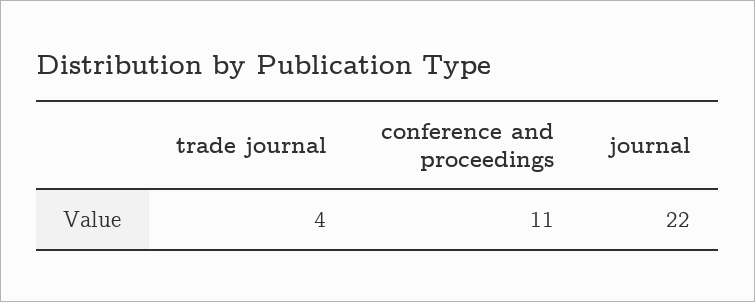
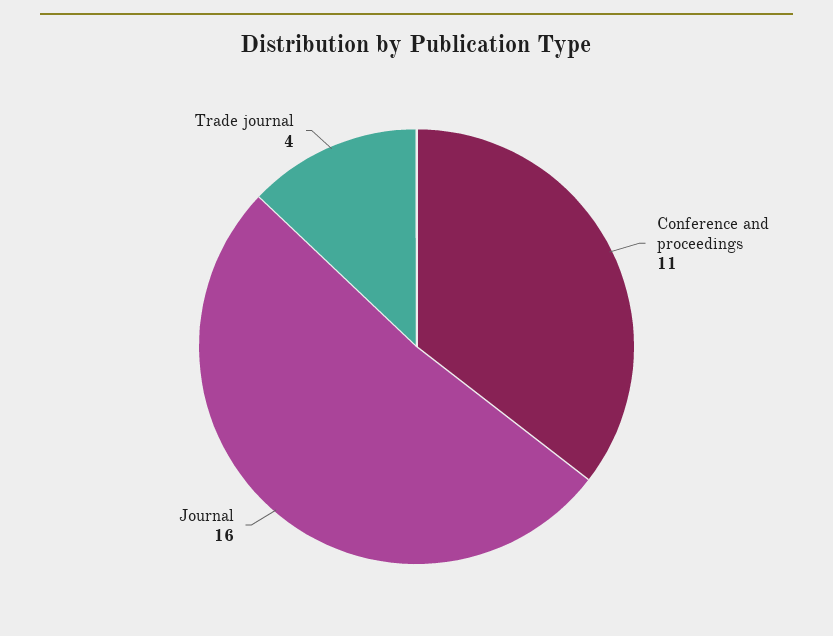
journal: 22 -> 16

